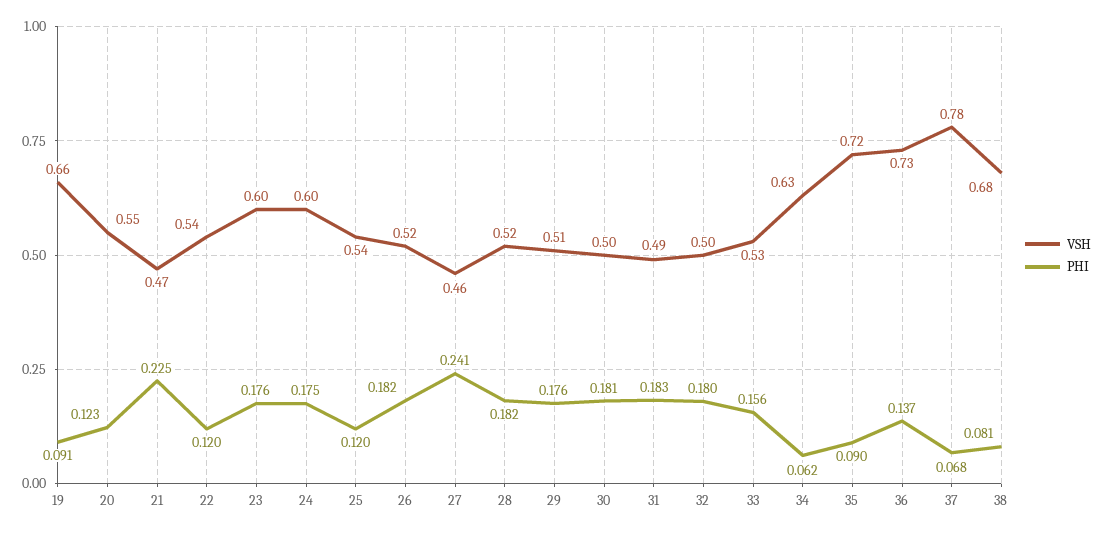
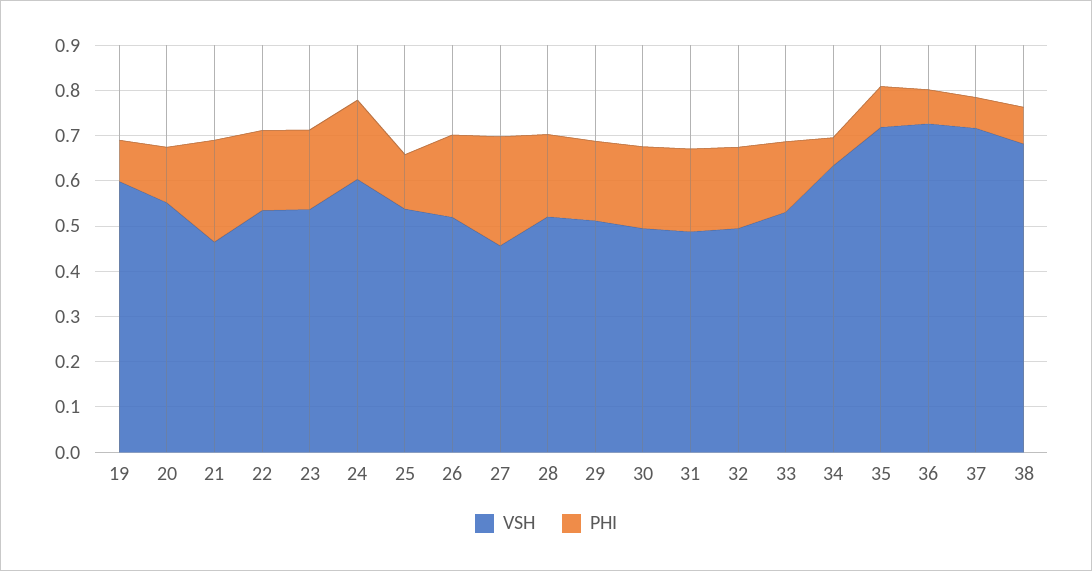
VSH, 19: 0.66 -> 0.6
PHI, 22: 0.12 -> 0.18
VSH, 23: 0.6 -> 0.54
PHI, 36: 0.137 -> 0.08
VSH, 37: 0.78 -> 0.72

